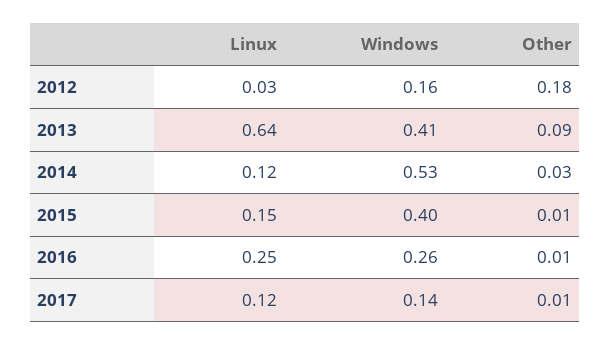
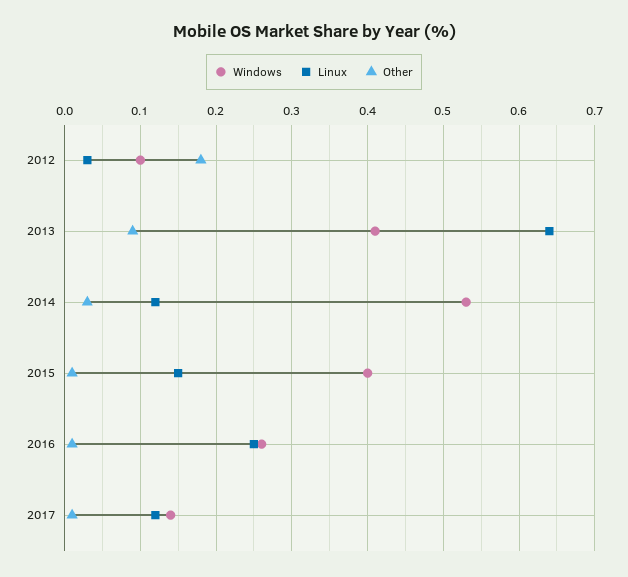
Windows, 2012: 0.16 -> 0.1

